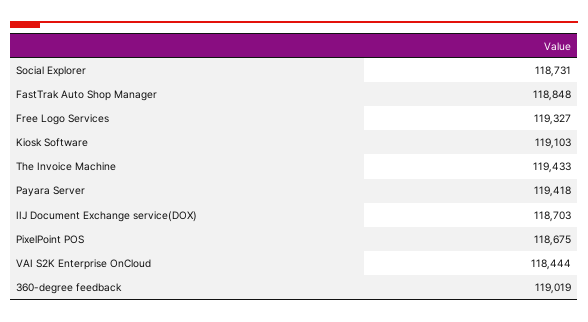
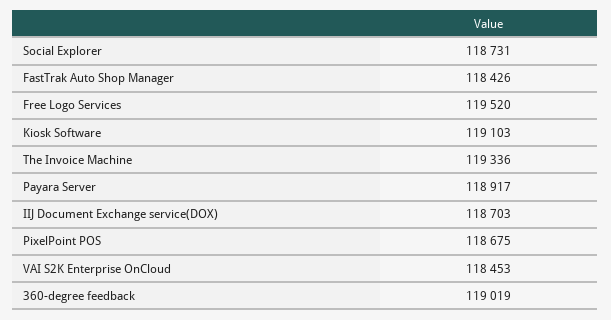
FastTrak Auto Shop Manager: 118848 -> 118426
Free Logo Services: 119327 -> 119520
The Invoice Machine: 119433 -> 119336
Payara Server: 119418 -> 118917
VAI S2K Enterprise OnCloud: 118444 -> 118453

